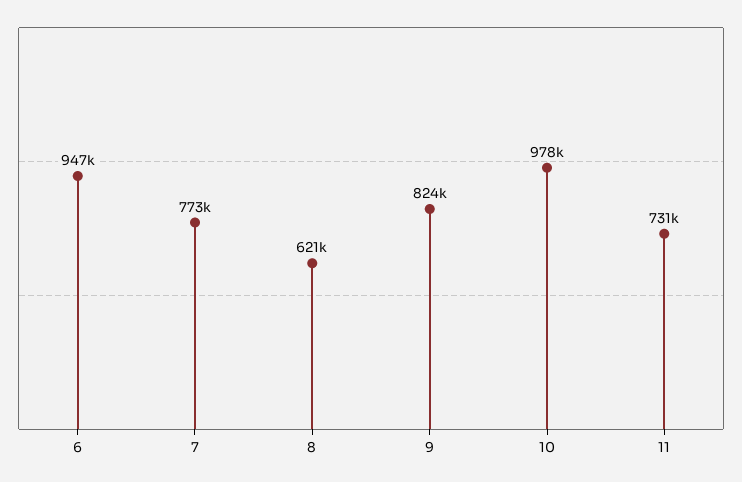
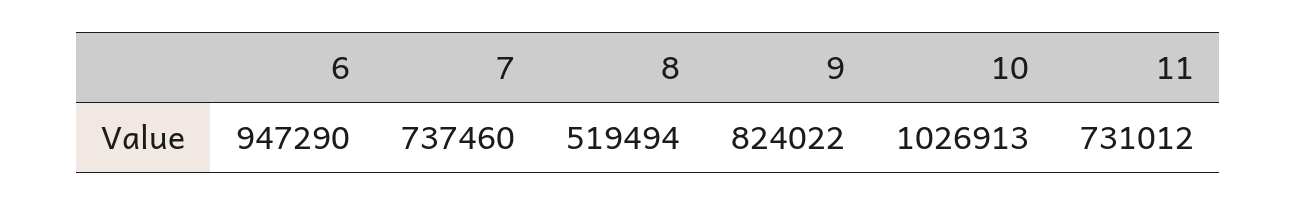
7: 773000 -> 737460
8: 621000 -> 519494
10: 978000 -> 1026913

